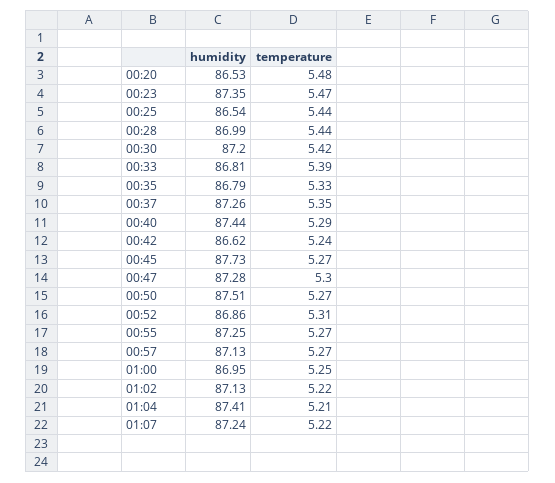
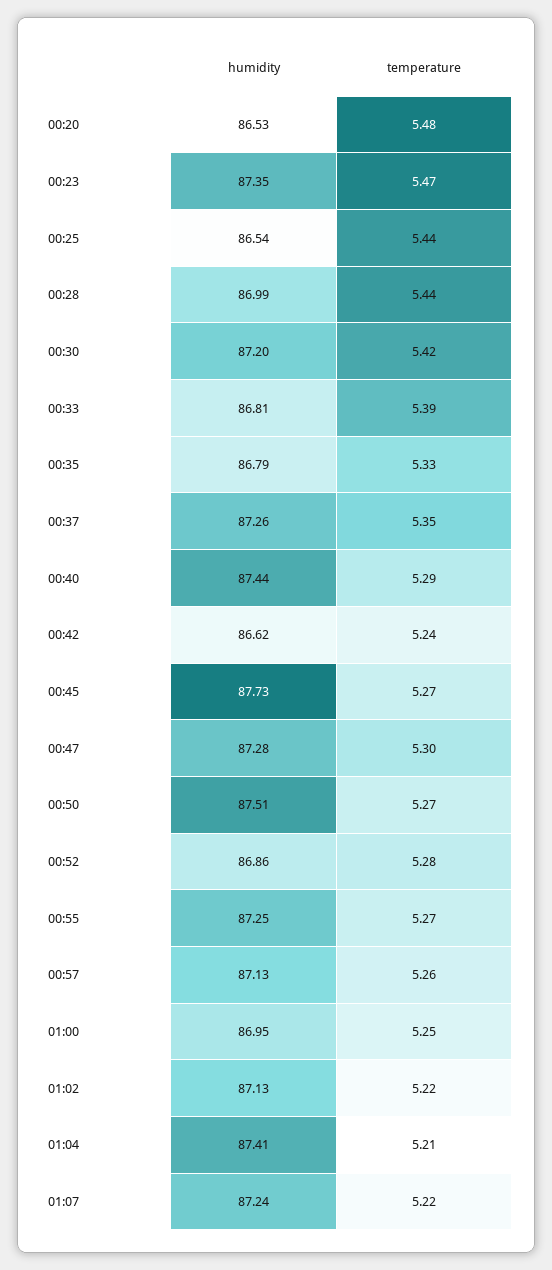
temperature, 00:52: 5.31 -> 5.28
temperature, 00:57: 5.27 -> 5.26

